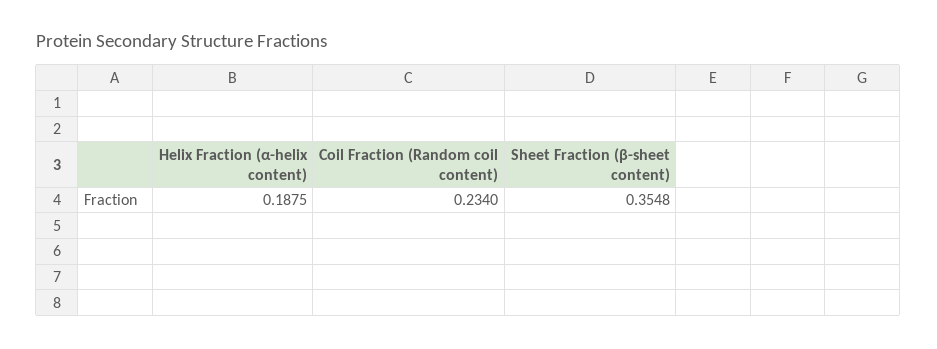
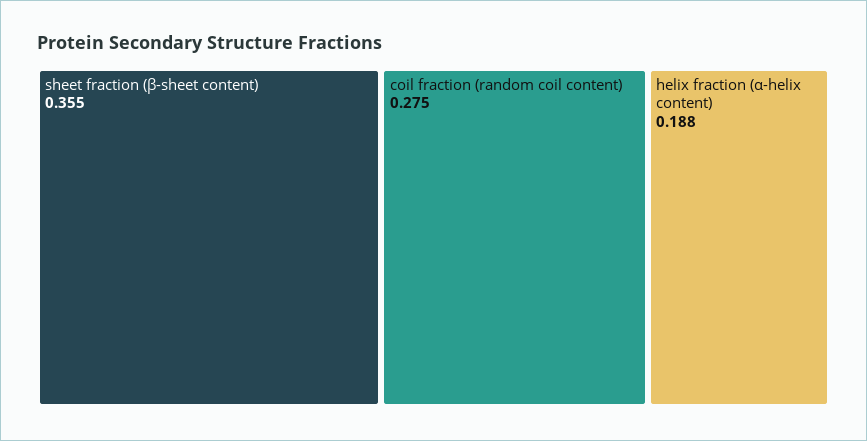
Coil Fraction (Random coil content): 0.234 -> 0.275

